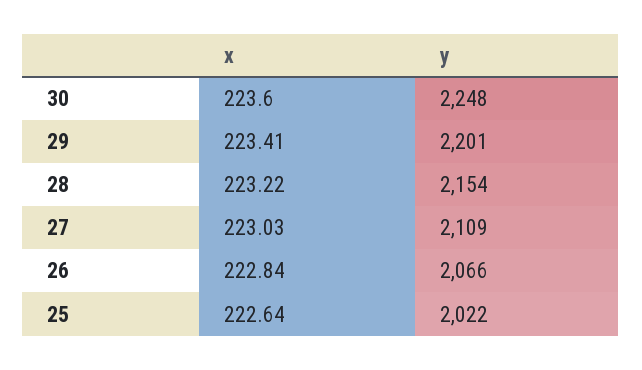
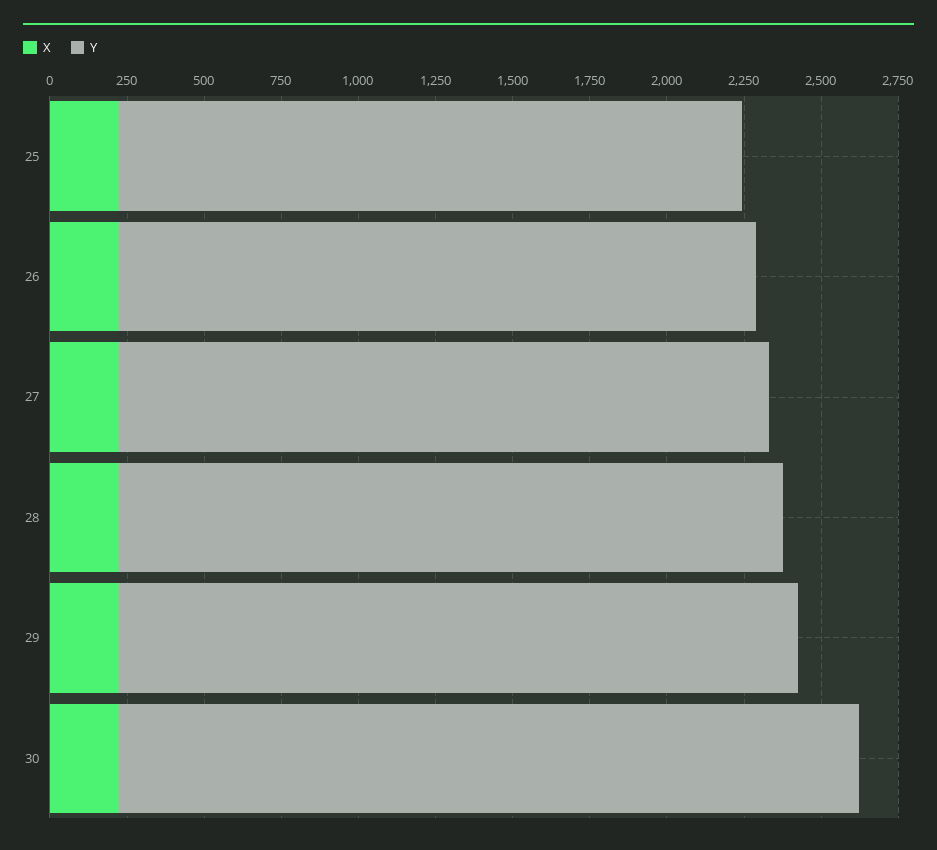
y, 30: 2248 -> 2400

